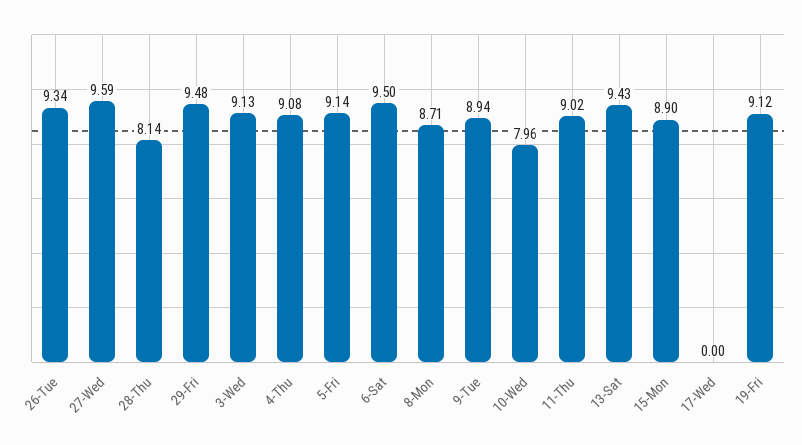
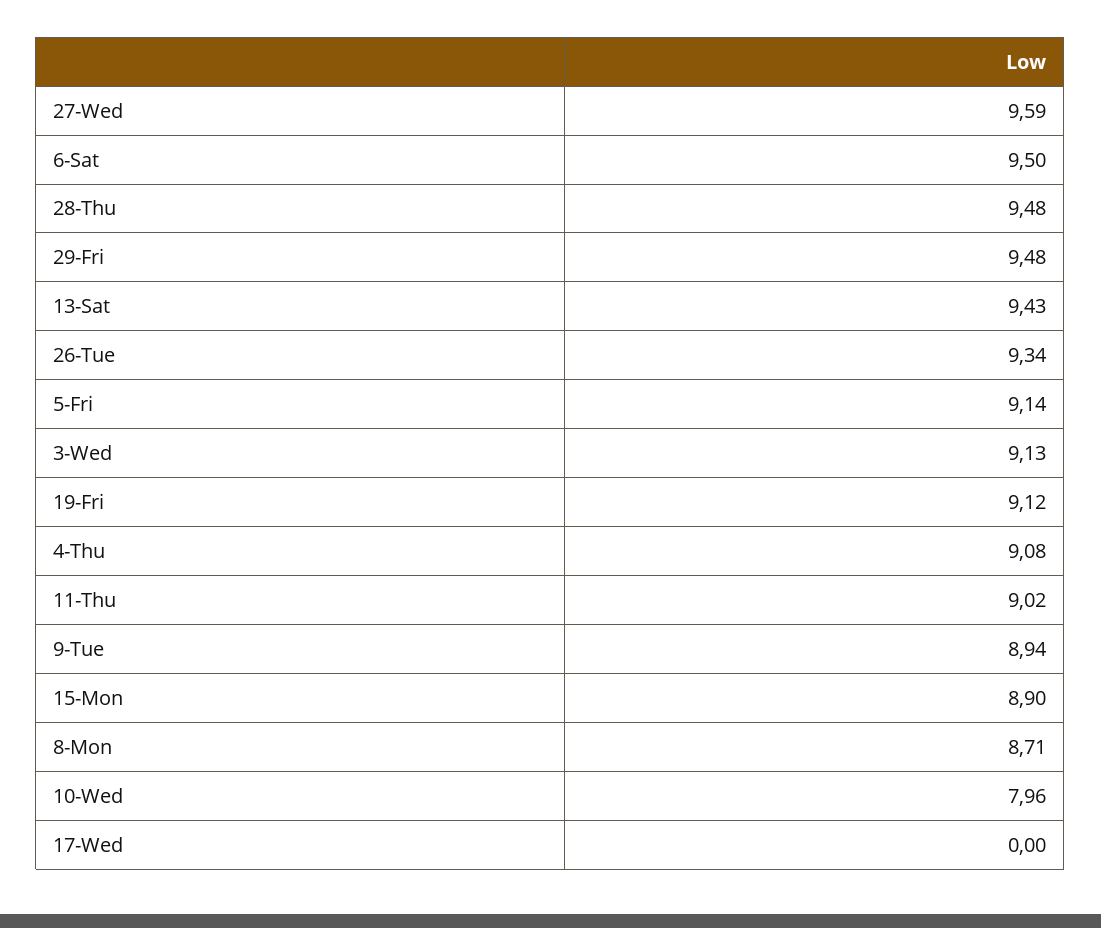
28-Thu: 8.14 -> 9.48

